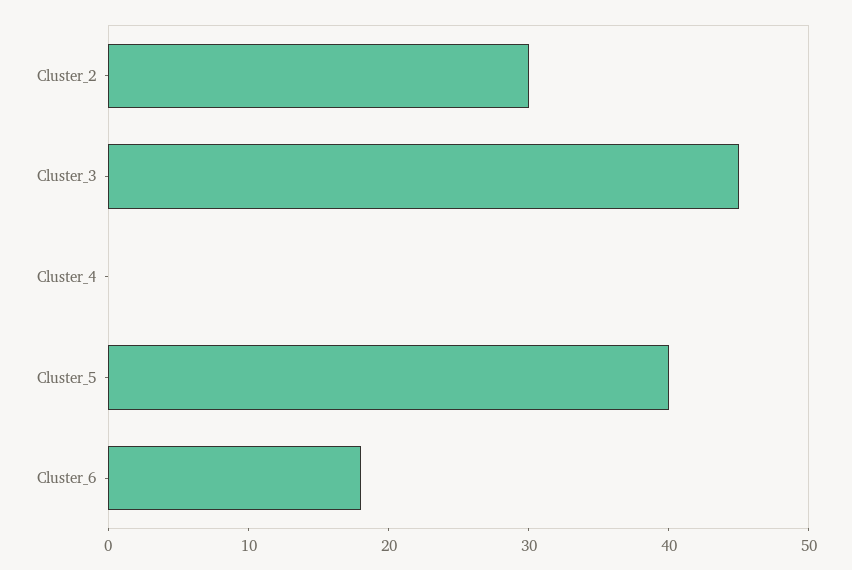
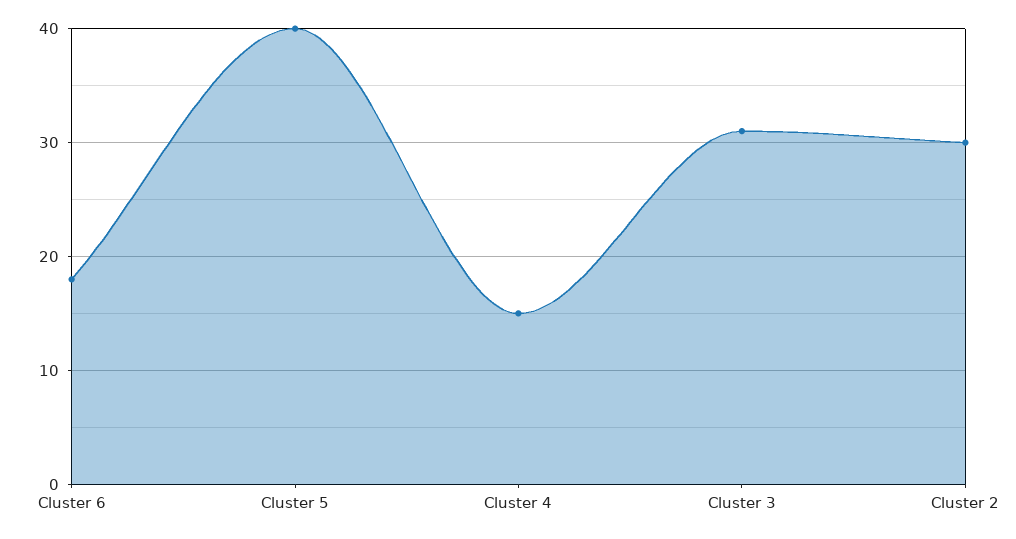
Cluster_3: 45 -> 31
Cluster_4: 0 -> 15

